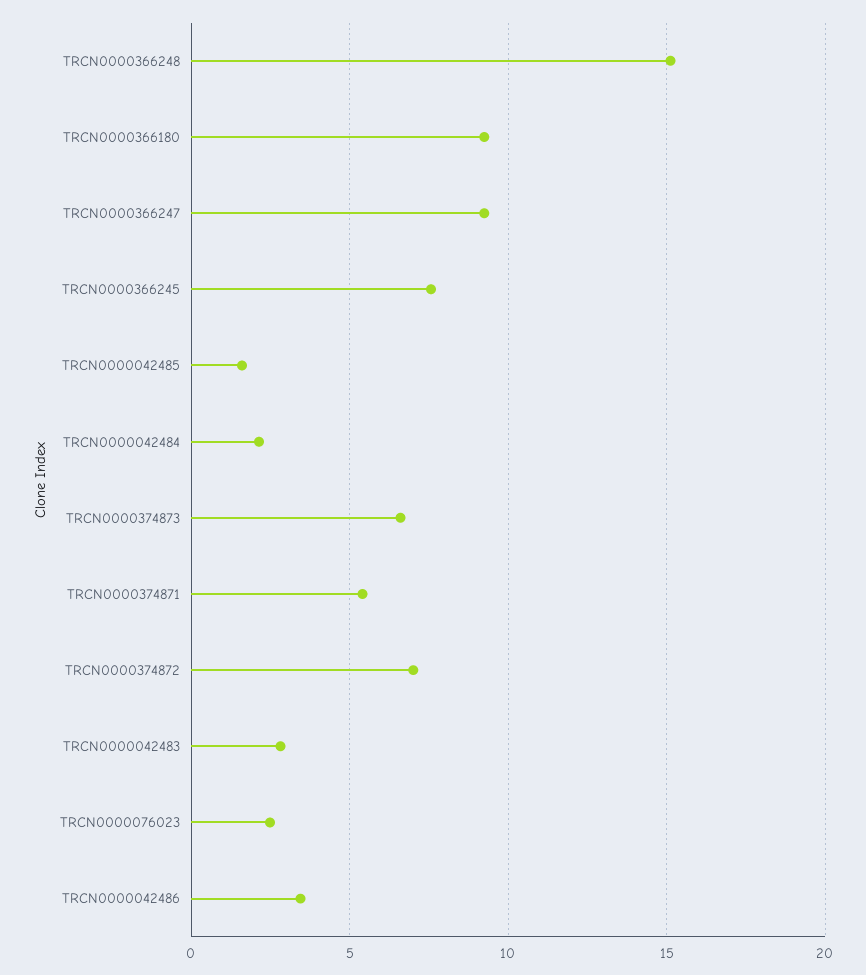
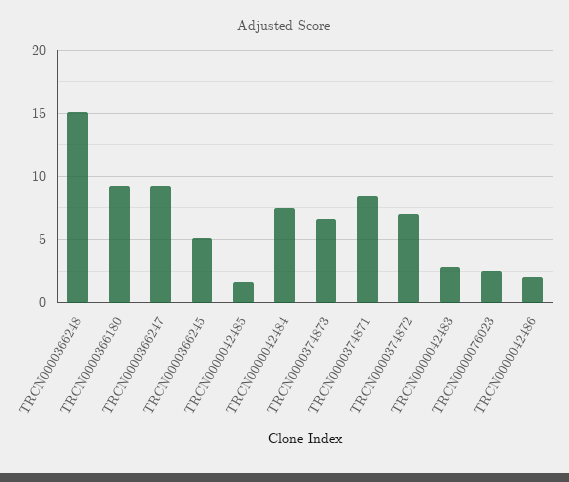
TRCN0000366245: 7.5 -> 5
TRCN0000042484: 2 -> 7.5
TRCN0000374871: 5.5 -> 8.5
TRCN0000042486: 3.5 -> 2

